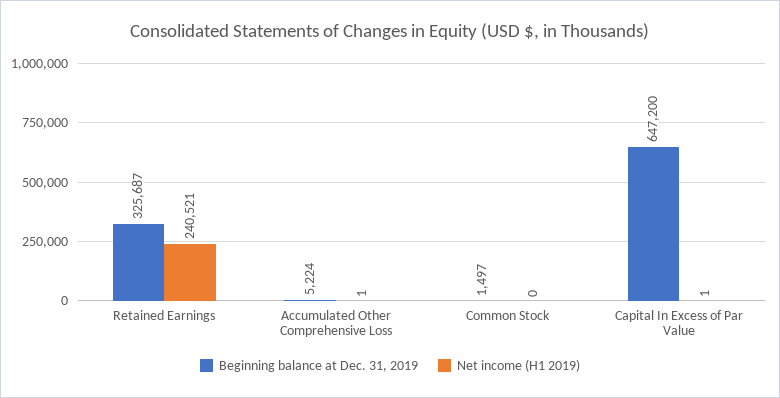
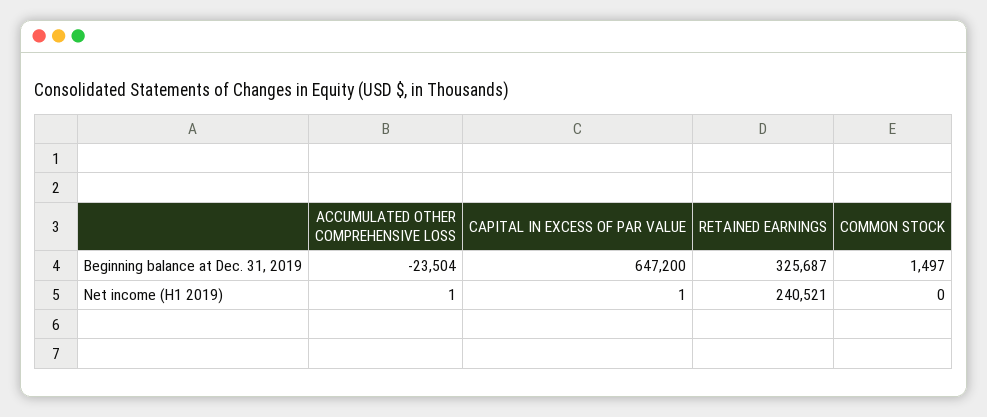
Beginning balance at Dec. 31, 2019, Accumulated Other Comprehensive Loss: 5224 -> -23504

